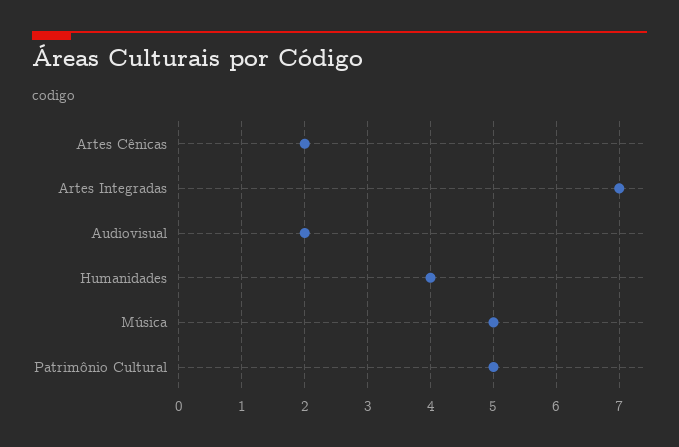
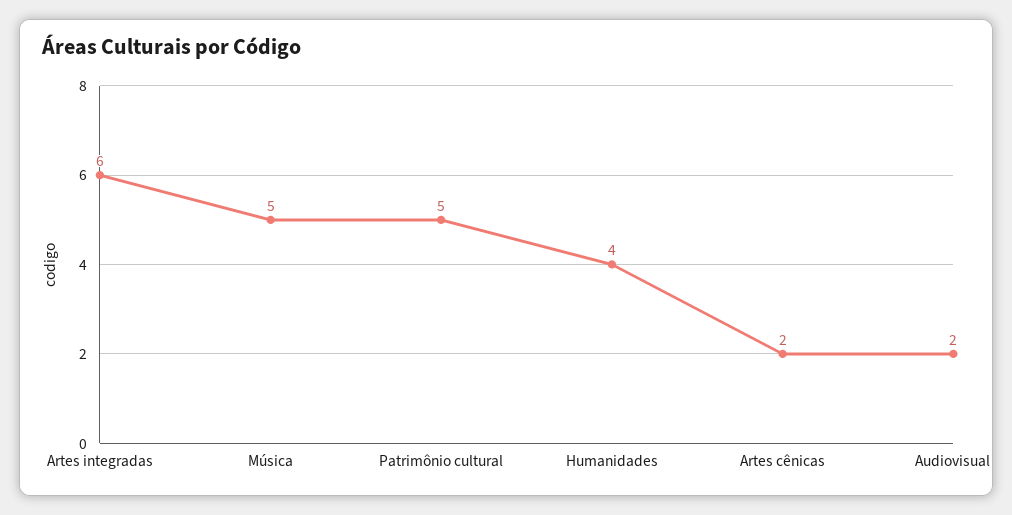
Artes Integradas: 7 -> 6

